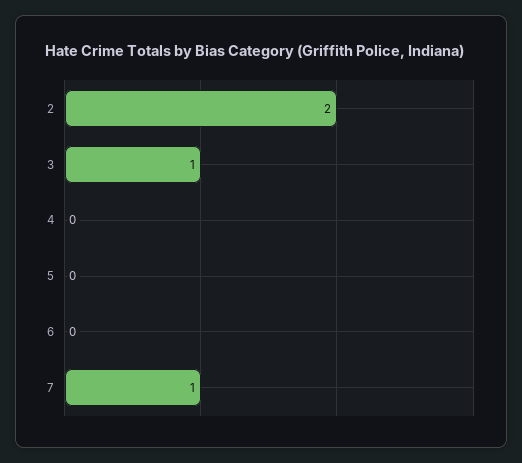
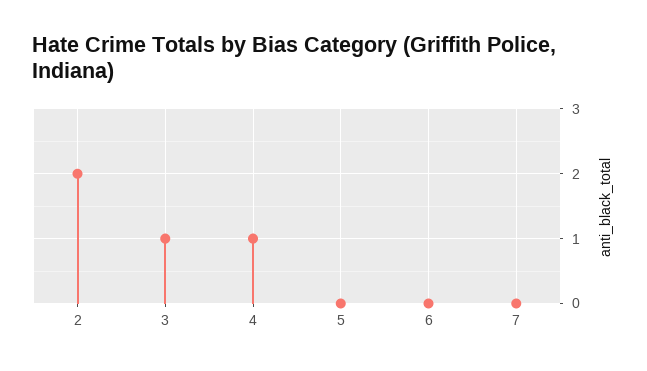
4: 0 -> 1
7: 1 -> 0

